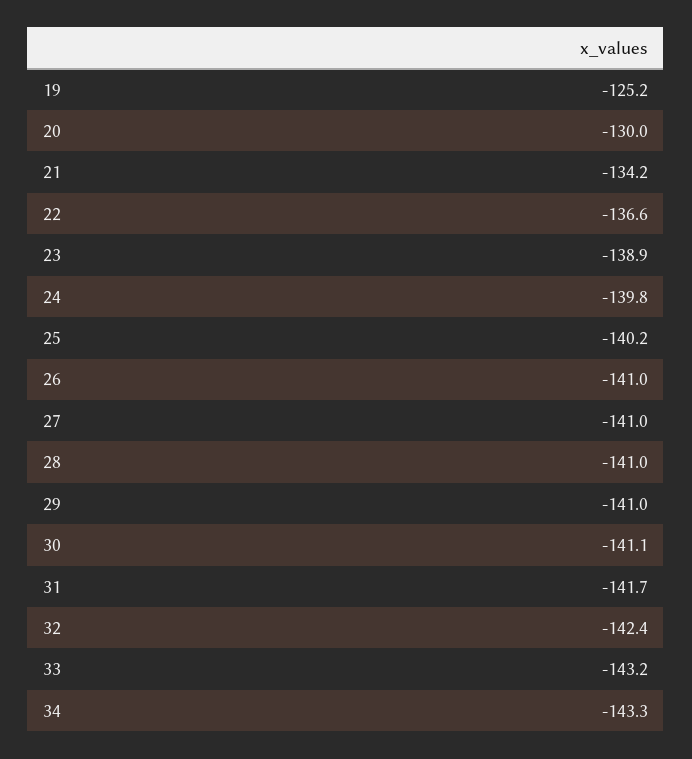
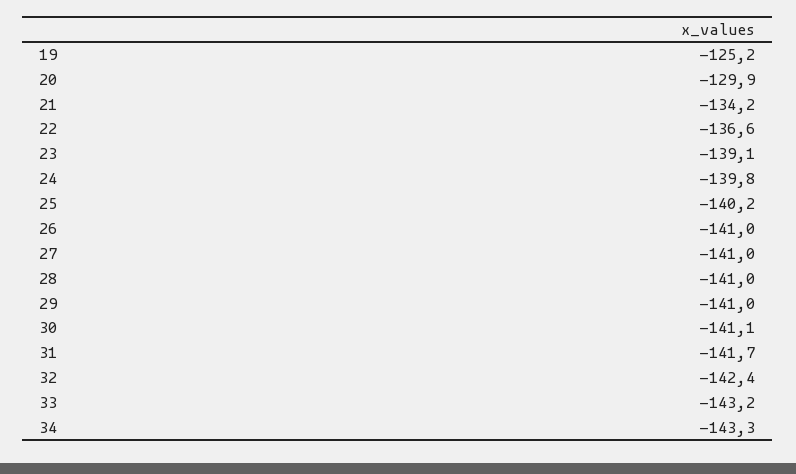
20: -130 -> -129.9
23: -138.9 -> -139.1

